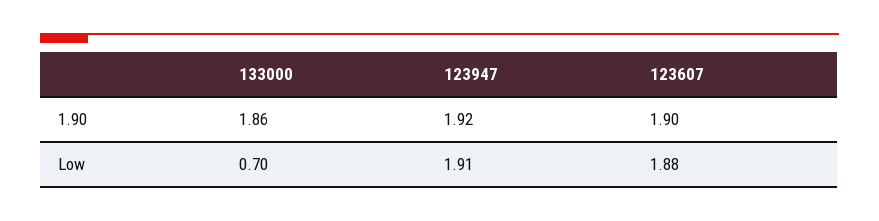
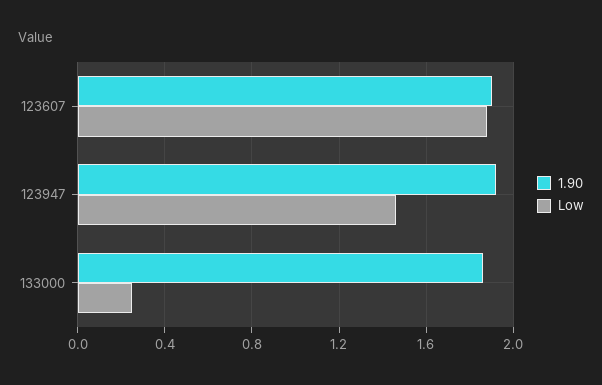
Low, 133000: 0.7 -> 0.25
Low, 123947: 1.91 -> 1.45

